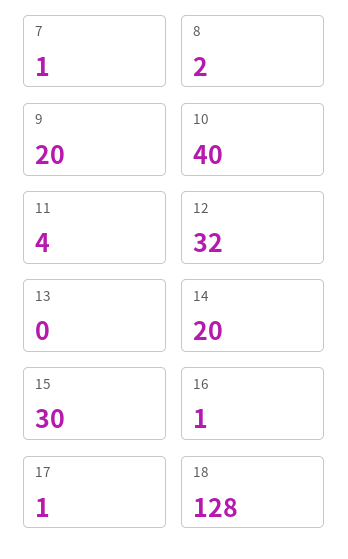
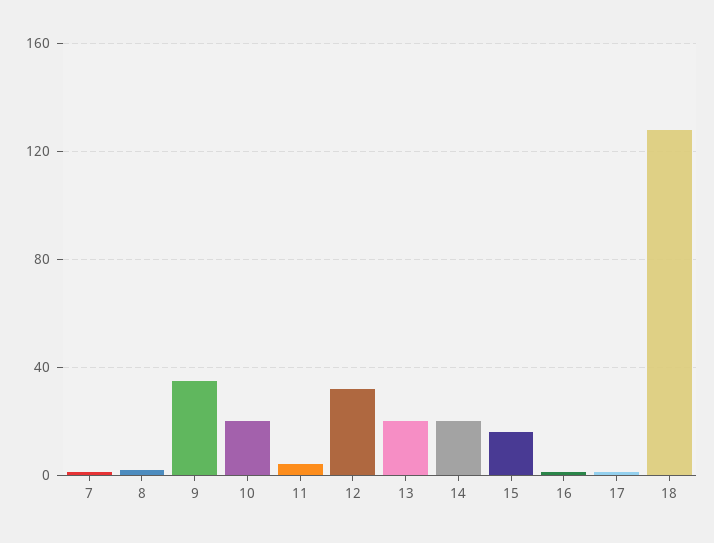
9: 20 -> 35
10: 40 -> 20
13: 0 -> 20
15: 30 -> 15

